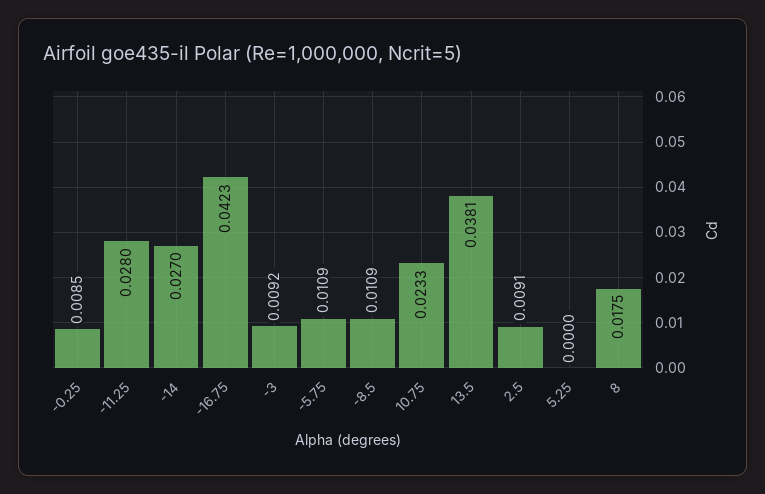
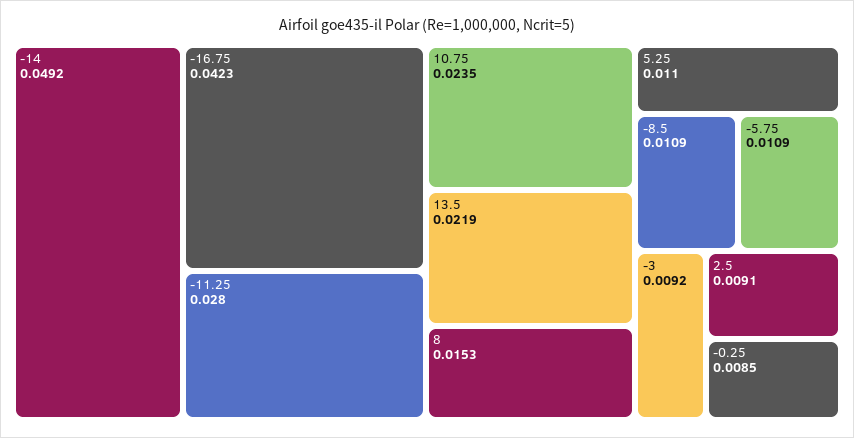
-14: 0.027 -> 0.0492
10.75: 0.0233 -> 0.0235
13.5: 0.0381 -> 0.0219
5.25: 0 -> 0.011
8: 0.0175 -> 0.0153

